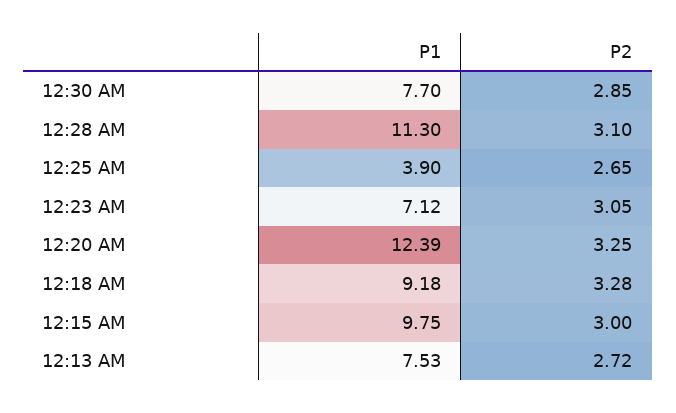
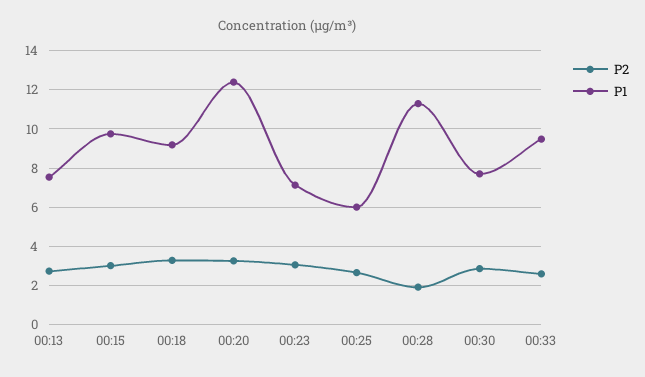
P2, 12:28 AM: 3.1 -> 2
P1, 12:25 AM: 3.9 -> 6
P2, 00:33: none -> 2.5
P1, 00:33: none -> 9.5

